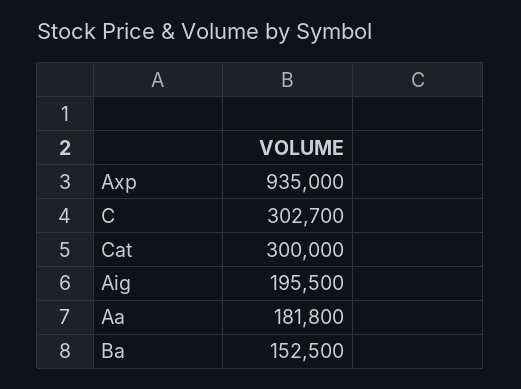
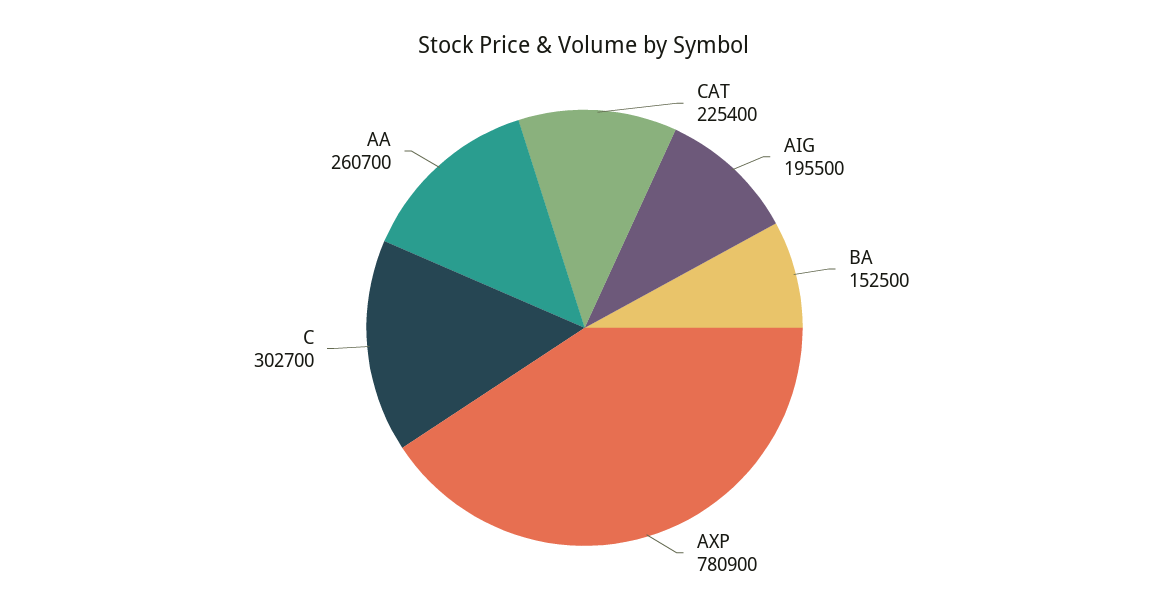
Axp: 935000 -> 780900
Cat: 300000 -> 225400
Aa: 181800 -> 260700

